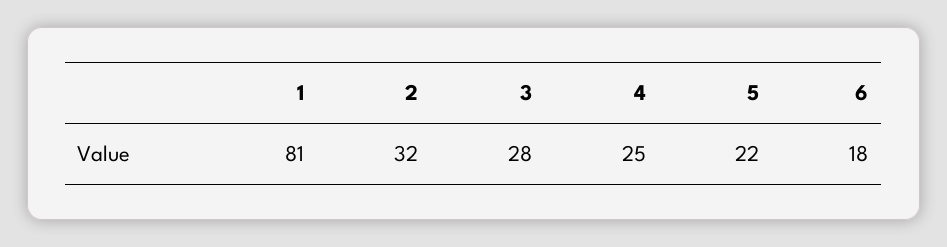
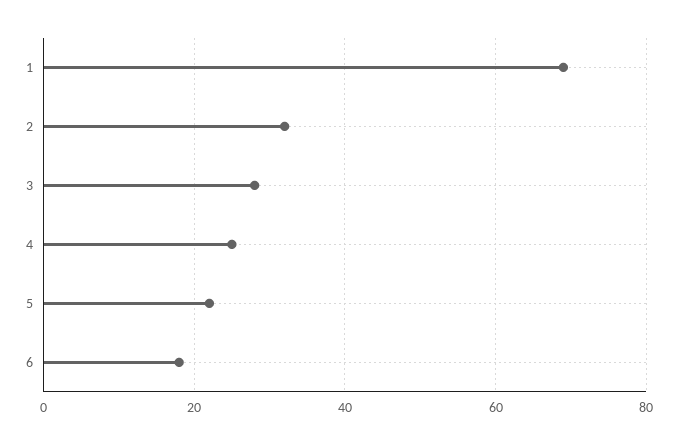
1: 81 -> 70

